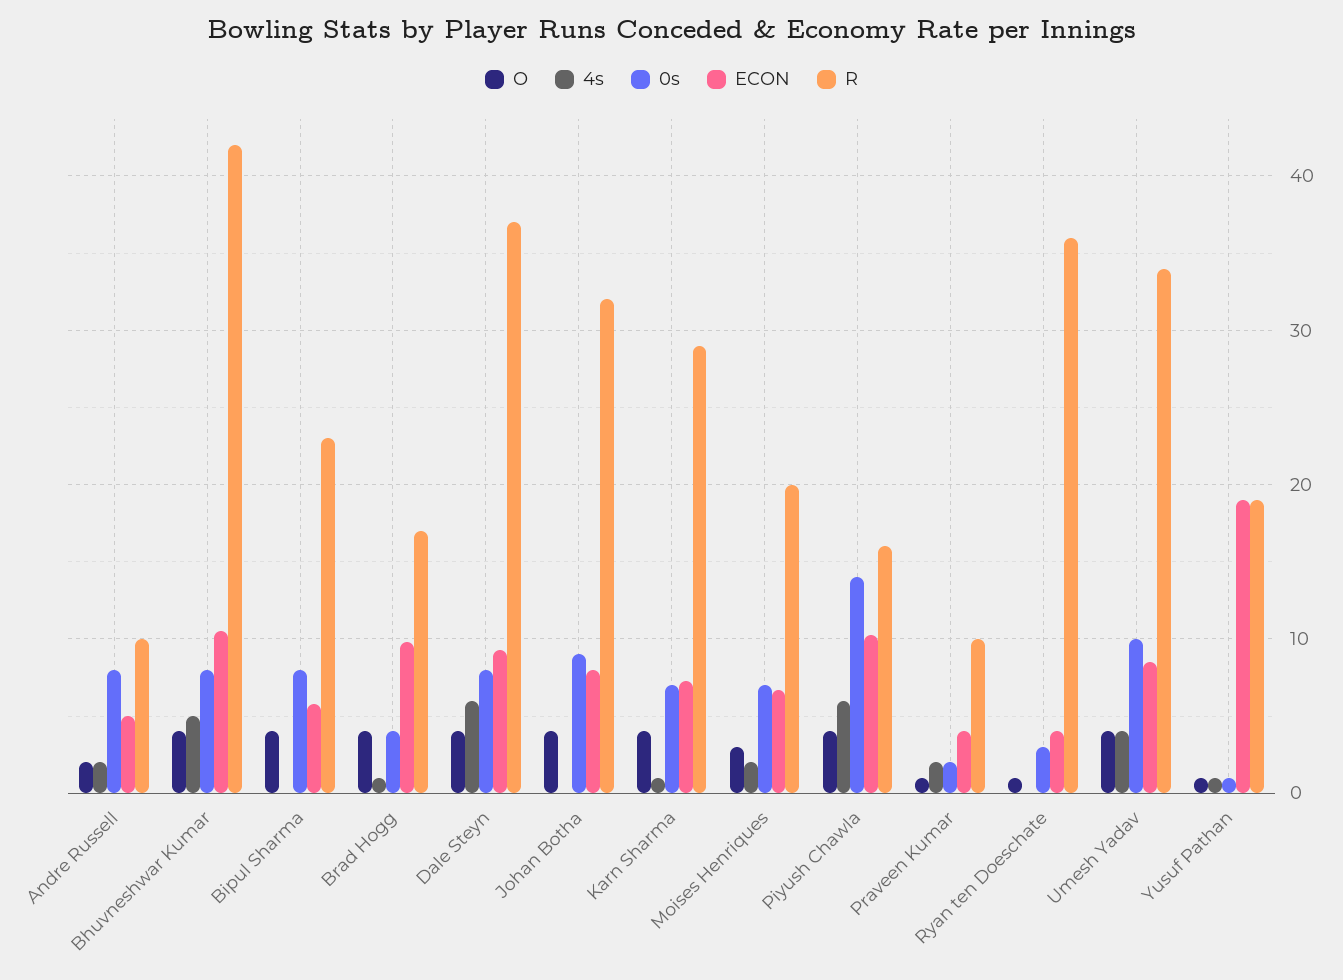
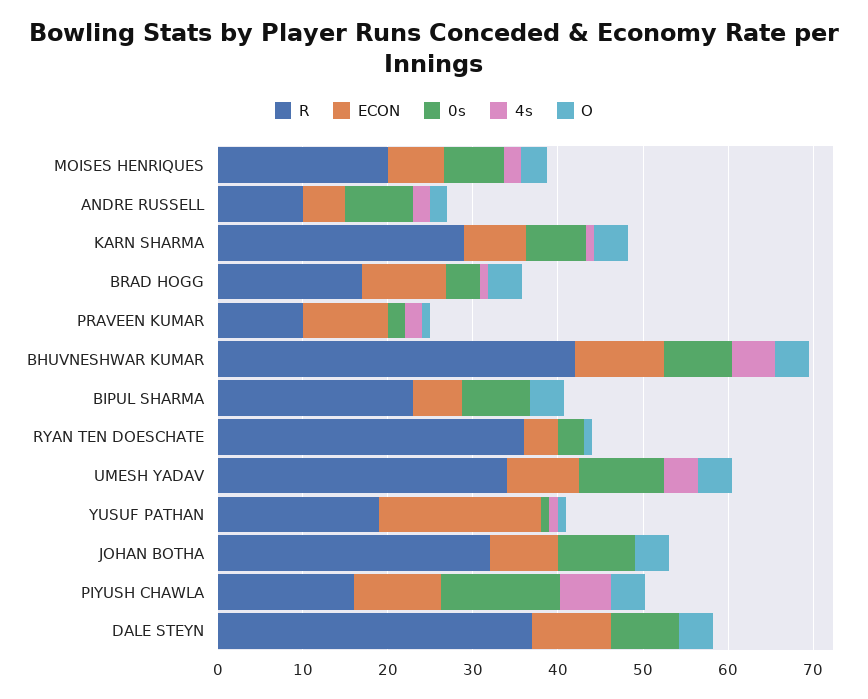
4s, Dale Steyn: 6 -> 0
ECON, Praveen Kumar: 4 -> 10

